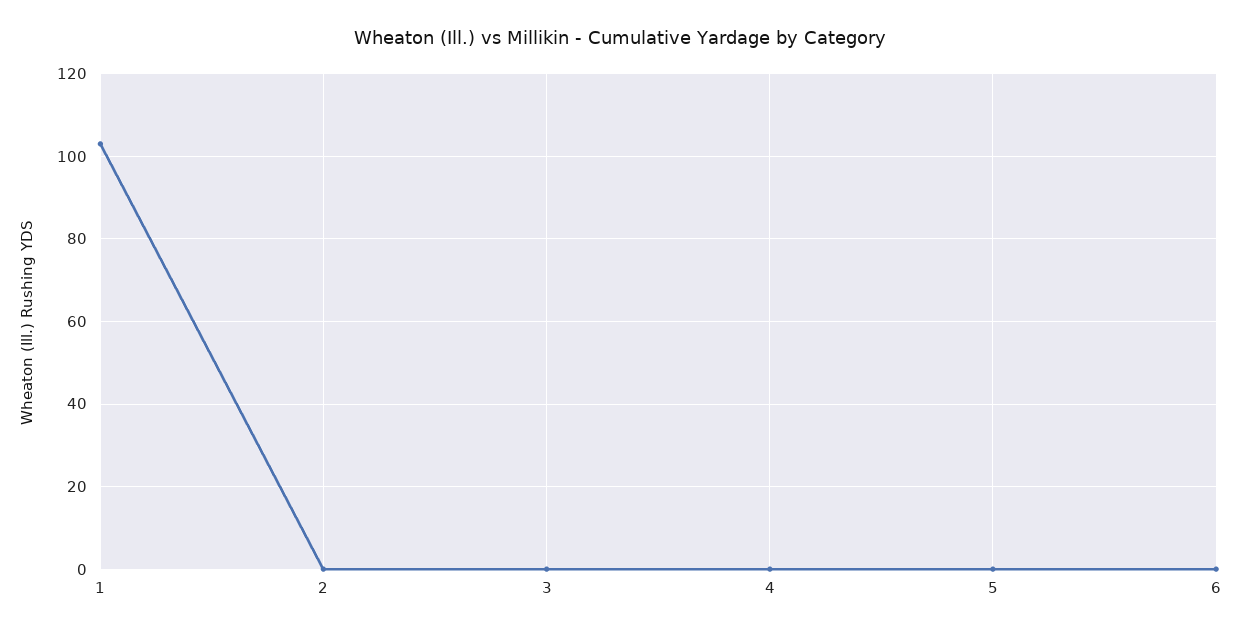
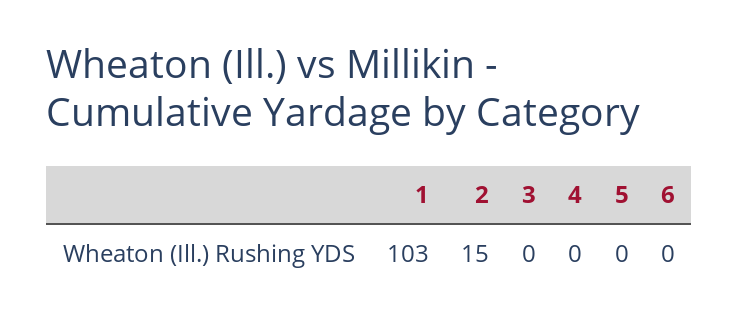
2: 0 -> 15

